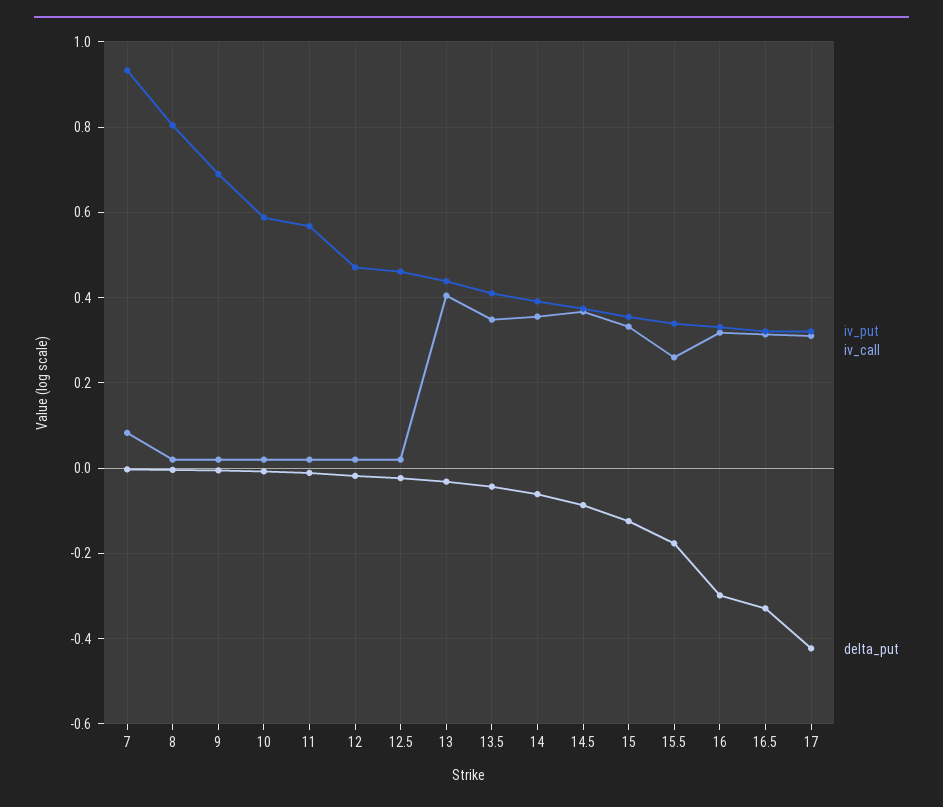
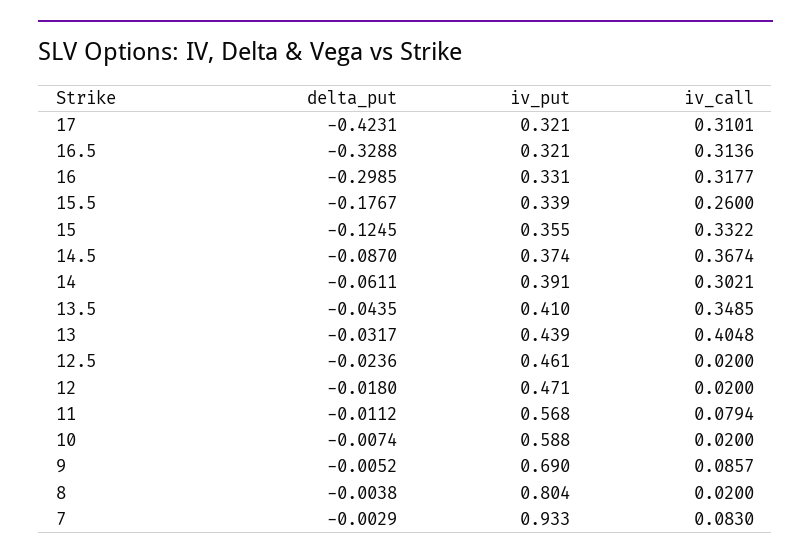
iv_call, 9: 0.02 -> 0.0857
iv_call, 11: 0.02 -> 0.0794
iv_call, 14: 0.36 -> 0.3021

